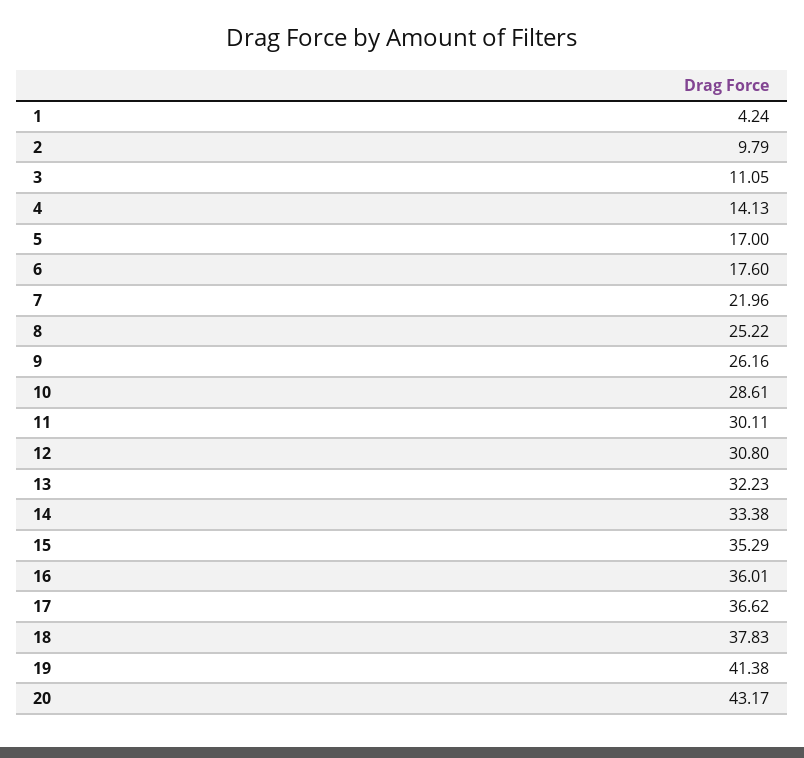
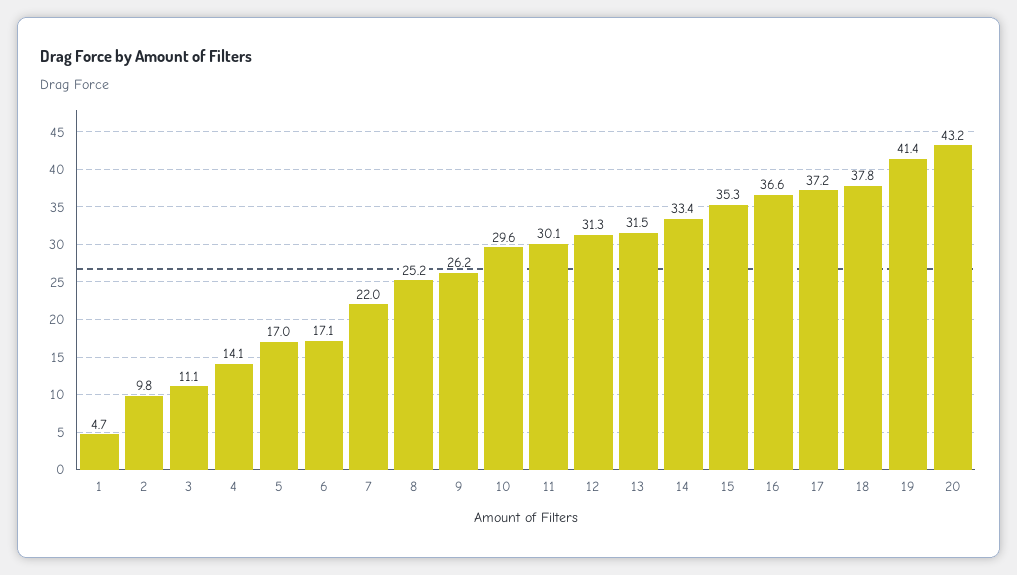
1: 4.24 -> 4.7
6: 17.6 -> 17.1
10: 28.61 -> 29.6
12: 30.8 -> 31.3
13: 32.23 -> 31.5
16: 36.01 -> 36.6
17: 36.62 -> 37.2

